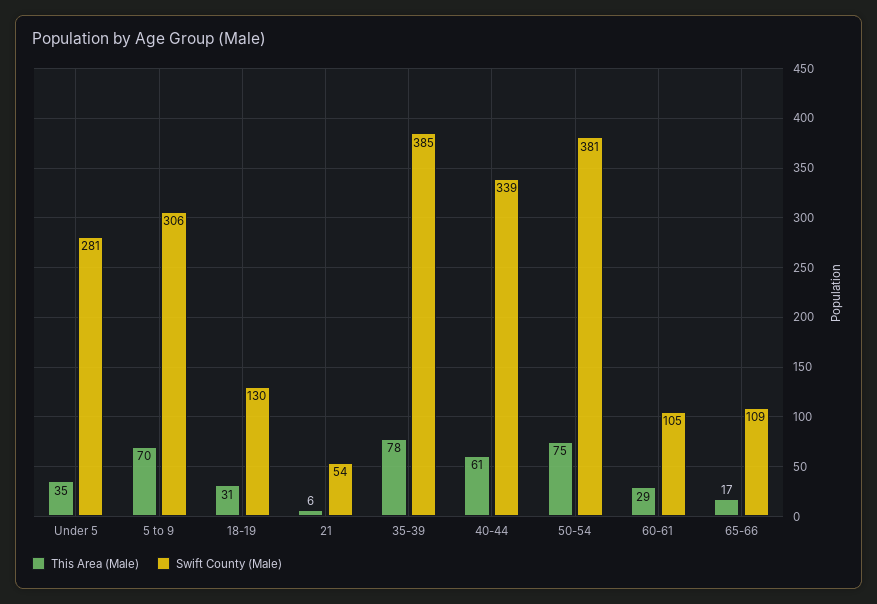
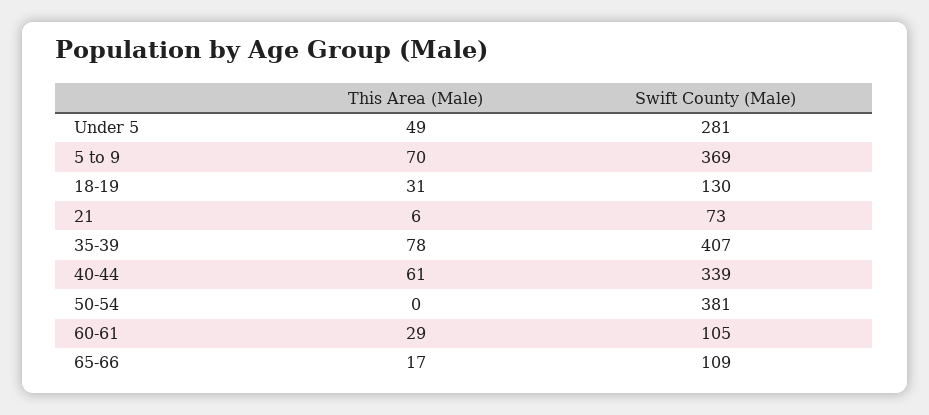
This Area (Male), Under 5: 35 -> 49
Swift County (Male), 5 to 9: 306 -> 369
Swift County (Male), 21: 54 -> 73
Swift County (Male), 35-39: 385 -> 407
This Area (Male), 50-54: 75 -> 0

